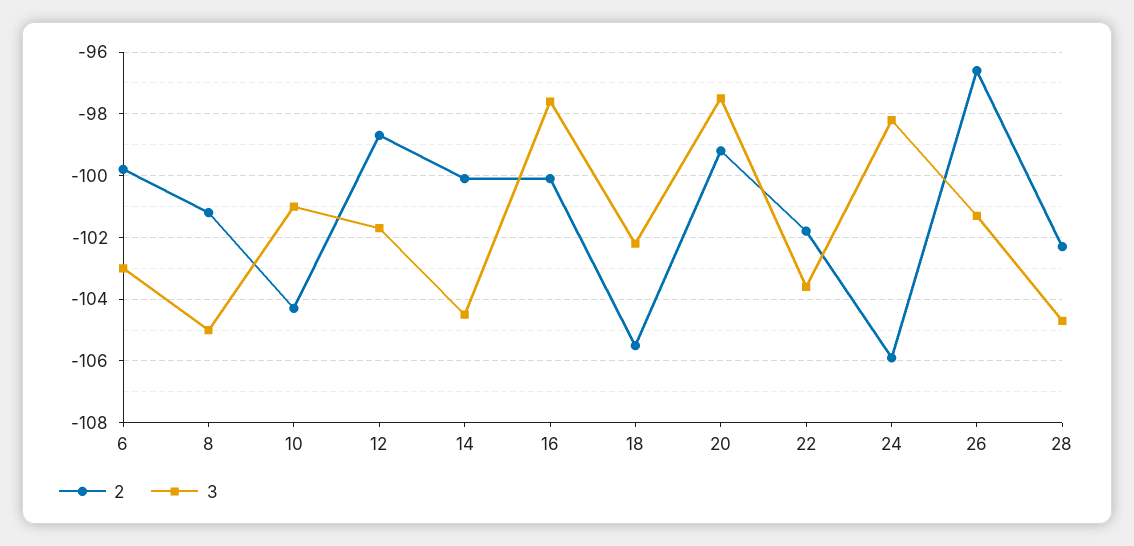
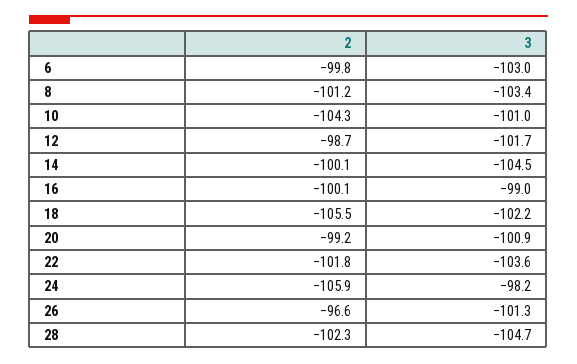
3, 8: -105 -> -103.4
3, 16: -97.5 -> -99
3, 20: -97.5 -> -100.9

